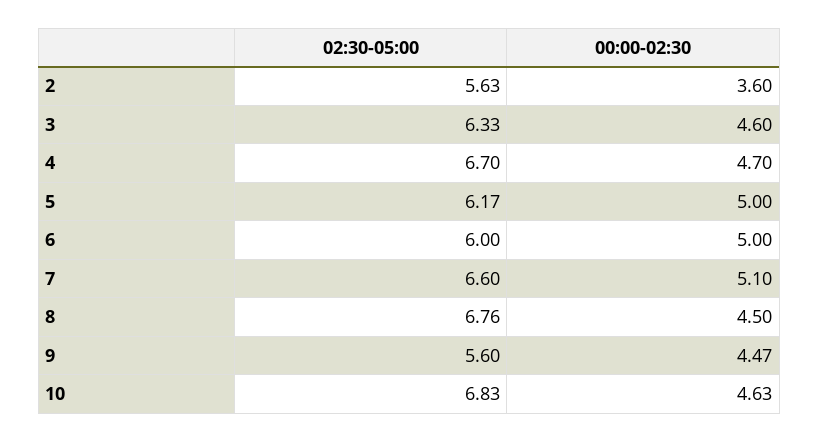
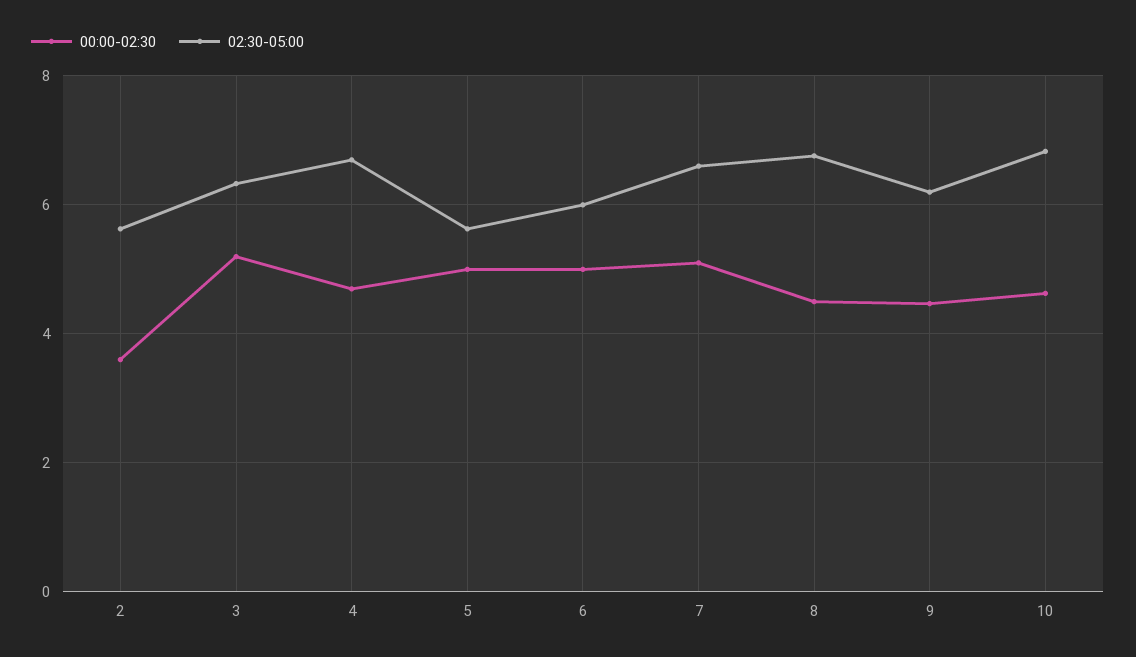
00:00-02:30, 3: 4.6 -> 5.2
02:30-05:00, 5: 6.17 -> 5.6
02:30-05:00, 9: 5.6 -> 6.2

